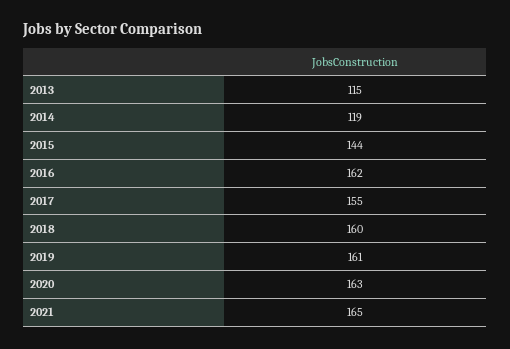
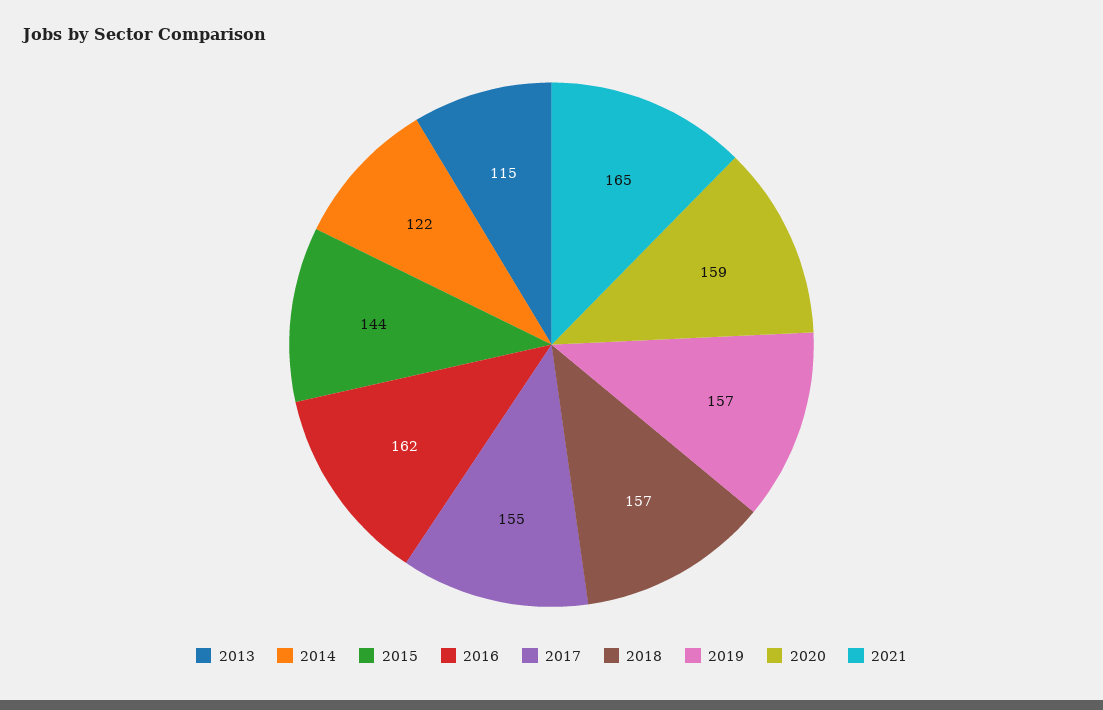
2014: 119 -> 122
2018: 160 -> 157
2019: 161 -> 157
2020: 163 -> 159

